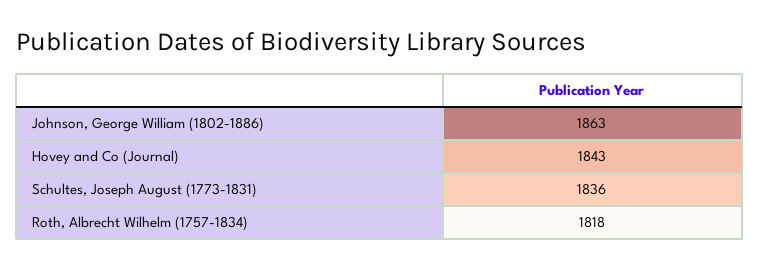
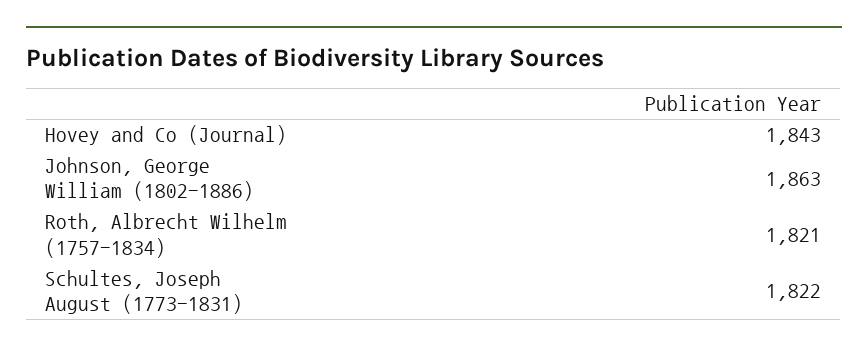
Schultes, Joseph August (1773-1831): 1836 -> 1822
Roth, Albrecht Wilhelm (1757-1834): 1818 -> 1821

